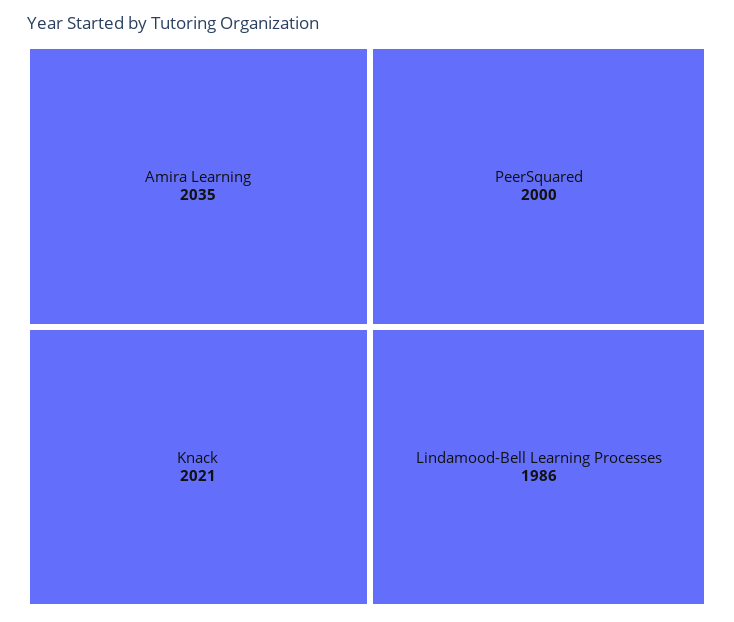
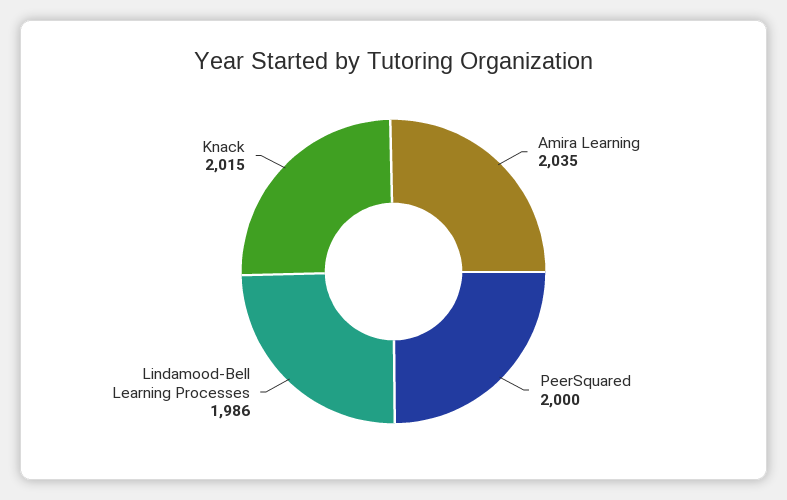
Knack: 2021 -> 2015

